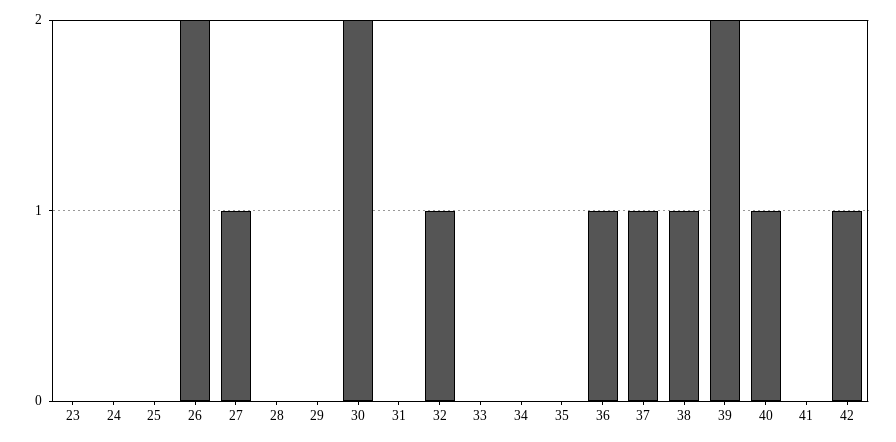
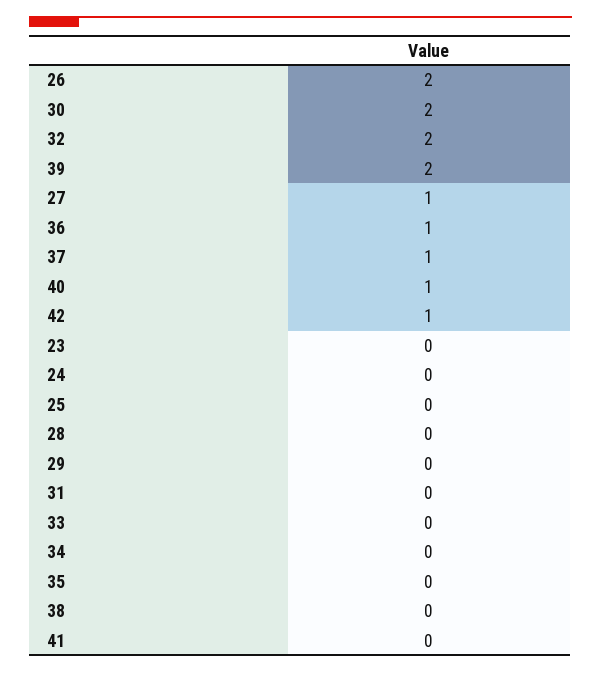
32: 1 -> 2
38: 1 -> 0

